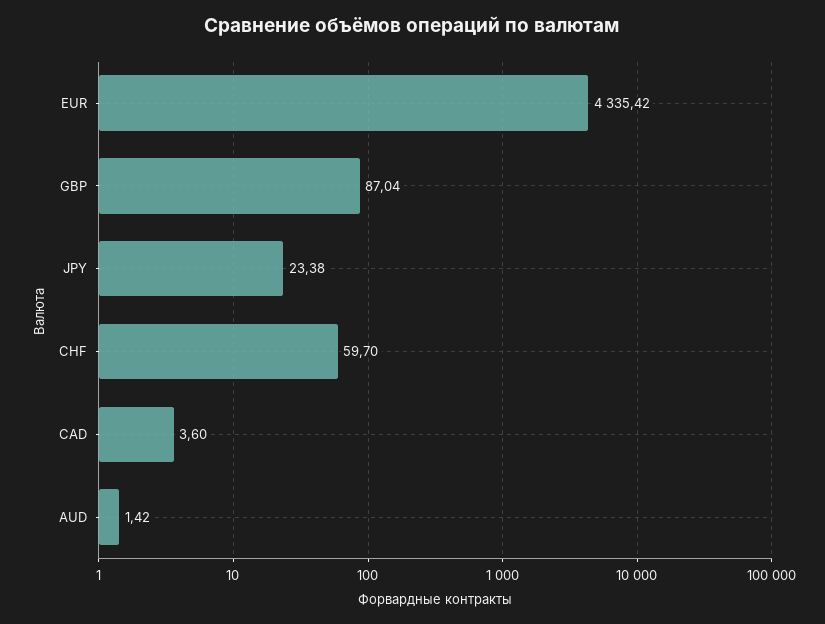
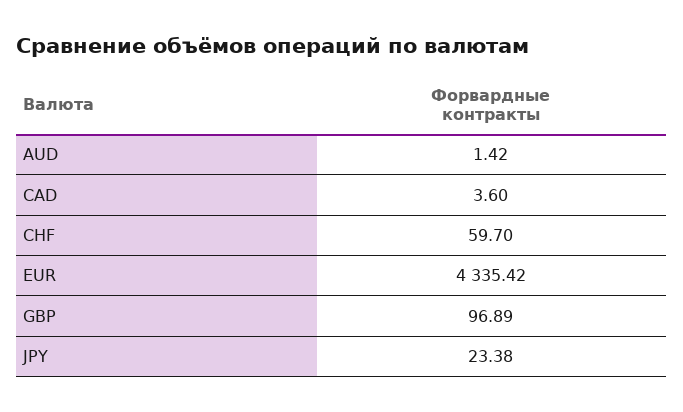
GBP: 87.04 -> 96.89

